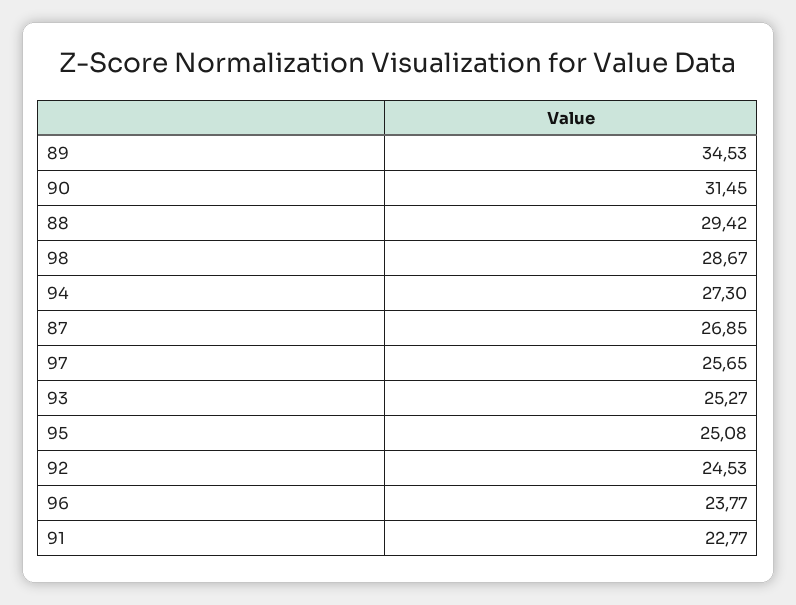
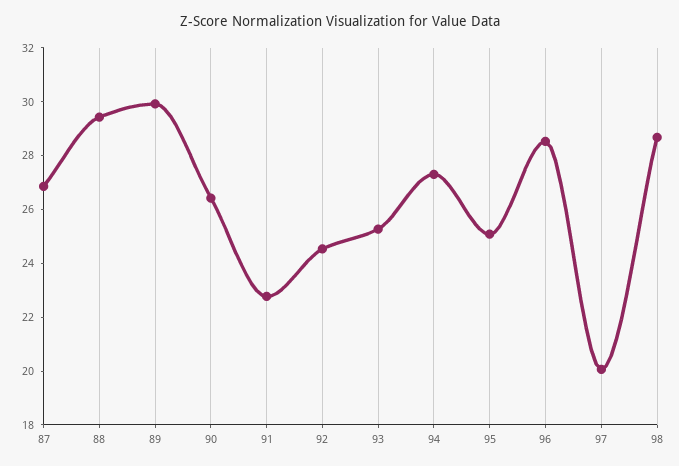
89: 34.53 -> 30
90: 31.45 -> 26.5
97: 25.65 -> 20
96: 23.77 -> 28.5

